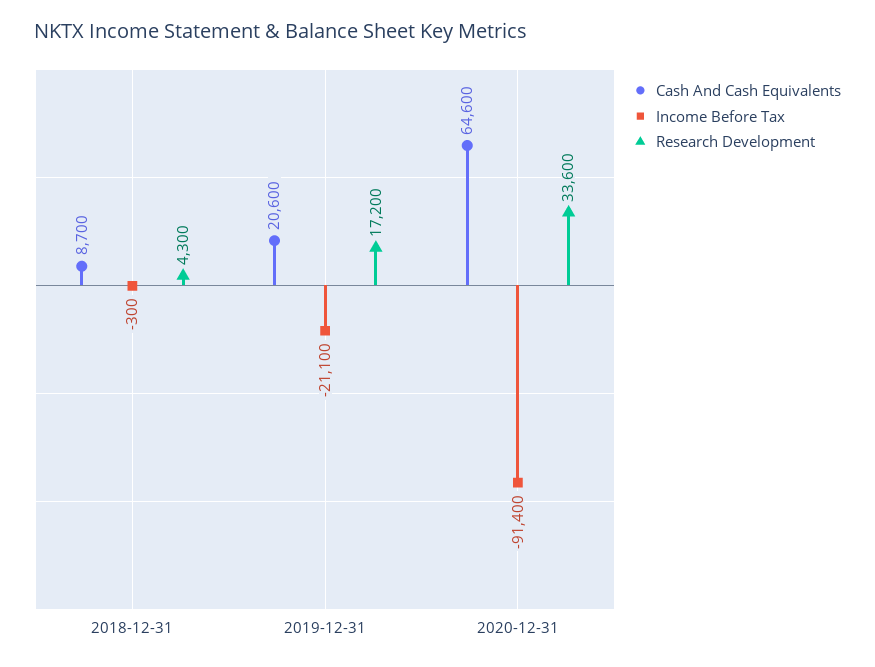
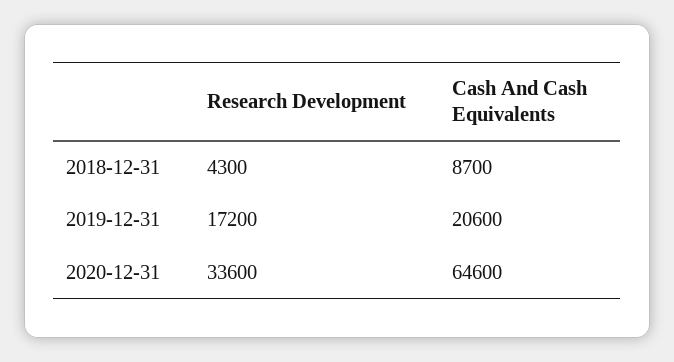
Income Before Tax, 2018-12-31: -300 -> none
Income Before Tax, 2019-12-31: -21100 -> none
Income Before Tax, 2020-12-31: -91400 -> none

